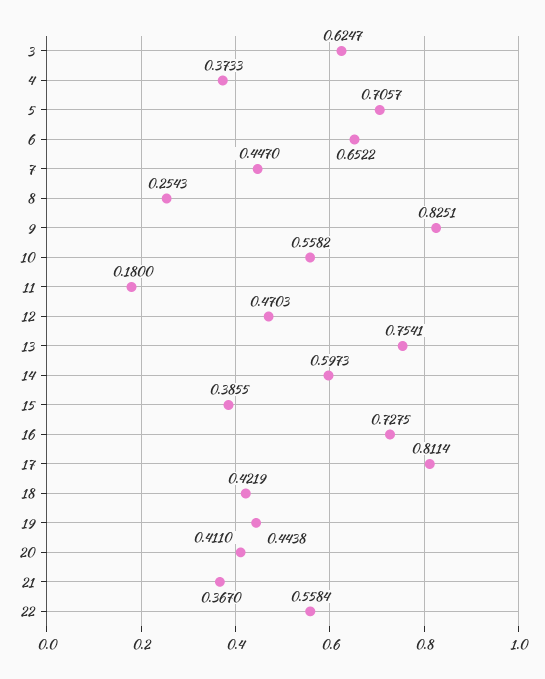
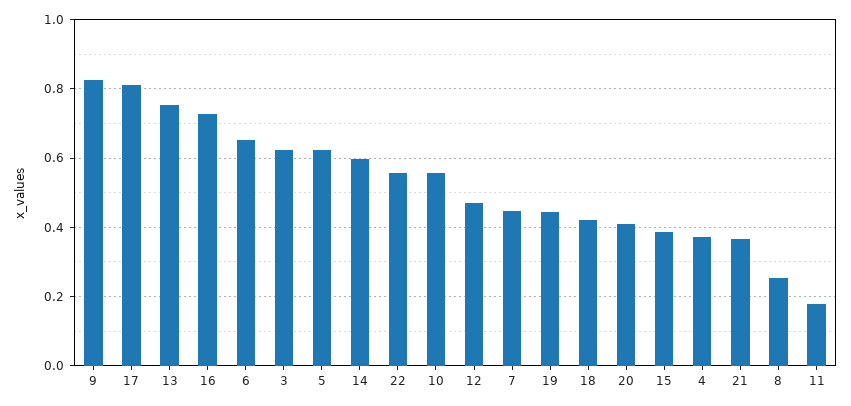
5: 0.7057 -> 0.62

